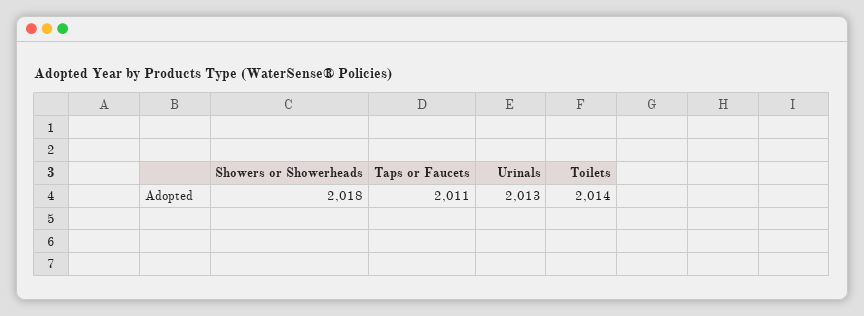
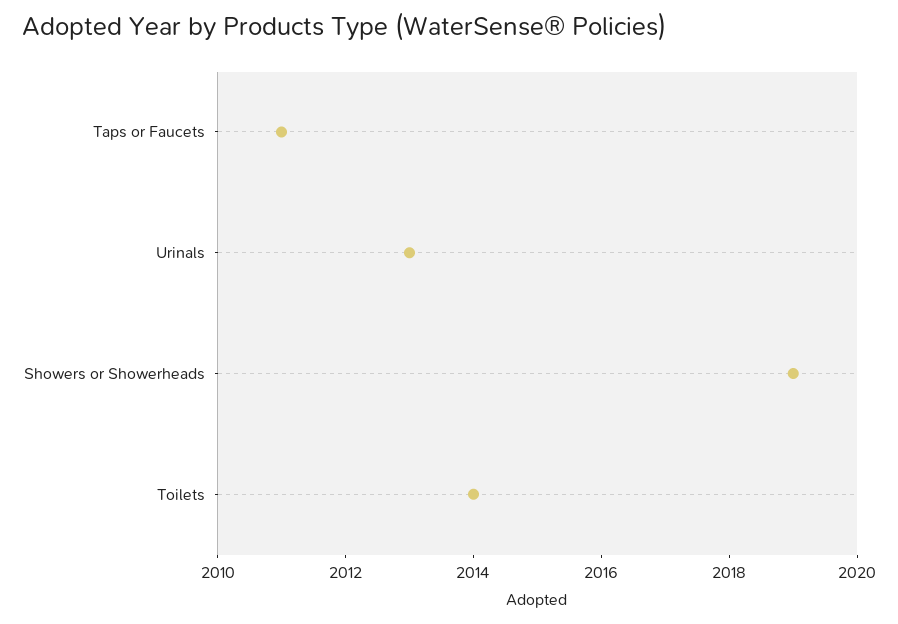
Showers or Showerheads: 2018 -> 2019

